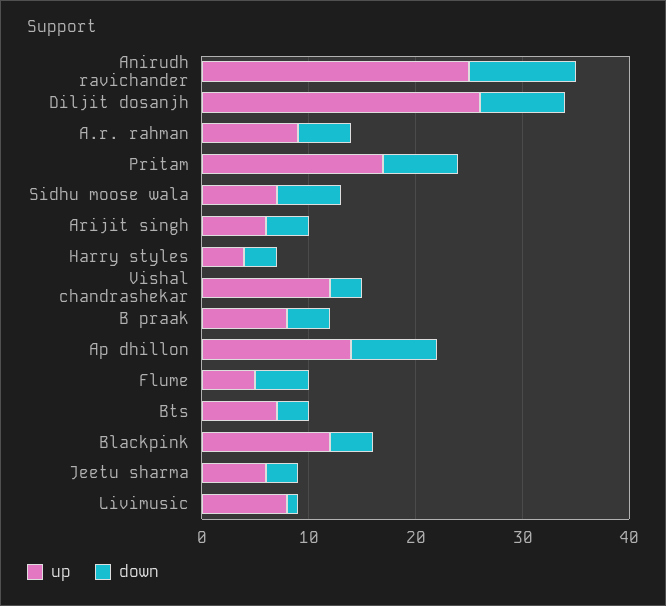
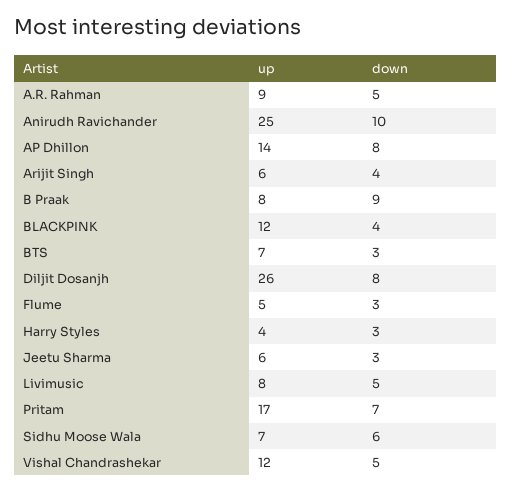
down, Vishal chandrashekar: 3 -> 5
down, B praak: 4 -> 9
down, Flume: 5 -> 3
down, Livimusic: 1 -> 5

